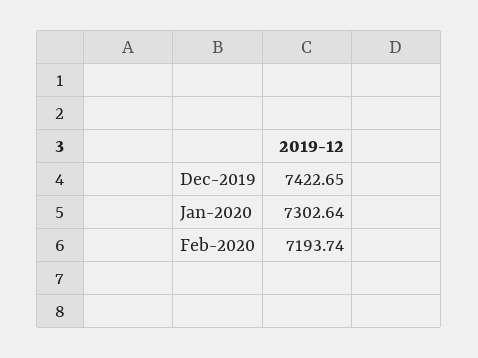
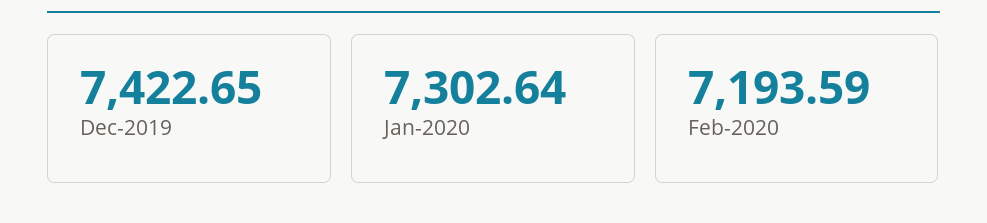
Feb-2020: 7193.74 -> 7193.59

